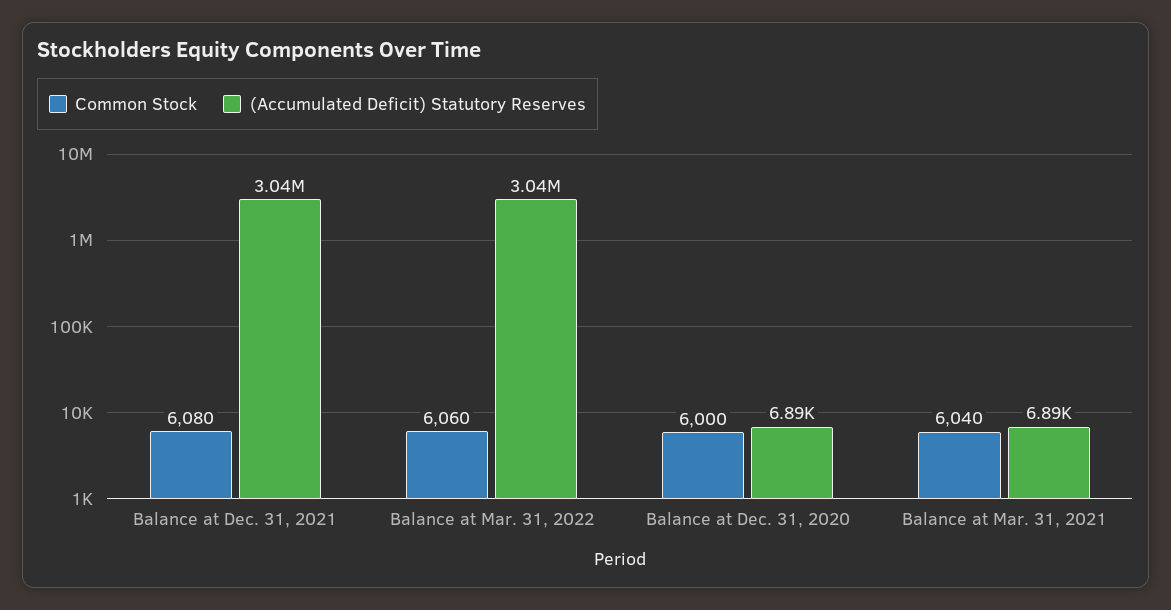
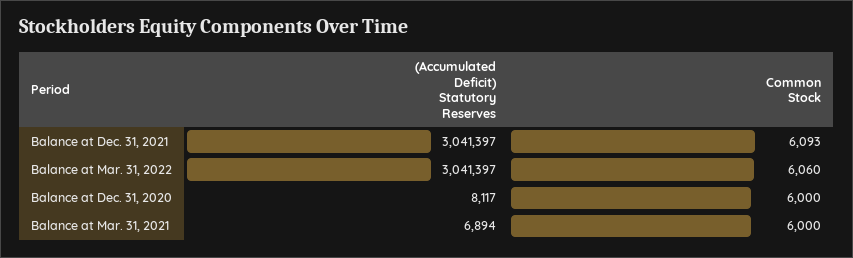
Common Stock, Balance at Dec. 31, 2021: 6080 -> 6093
(Accumulated Deficit) Statutory Reserves, Balance at Dec. 31, 2020: 6890 -> 8117
Common Stock, Balance at Mar. 31, 2021: 6040 -> 6000

